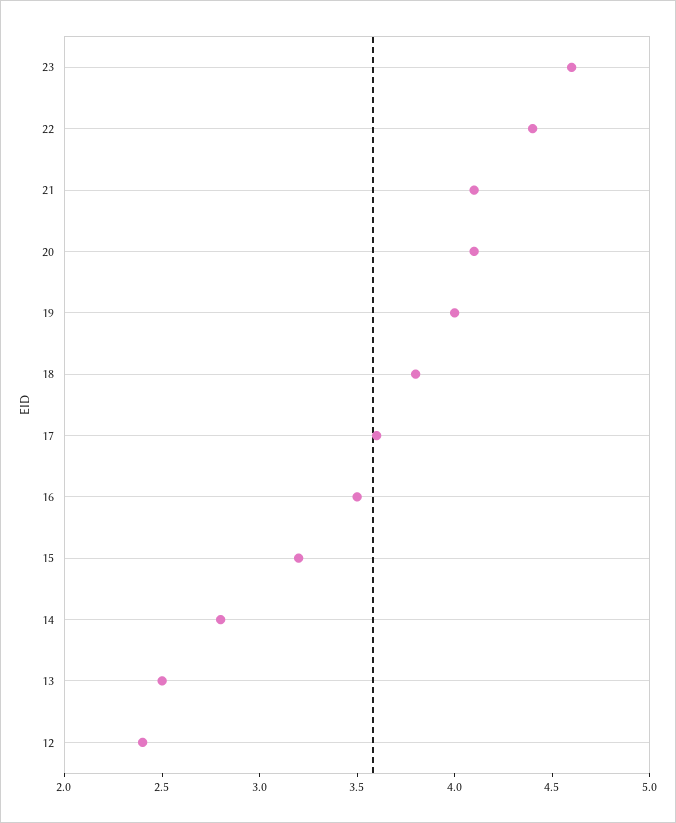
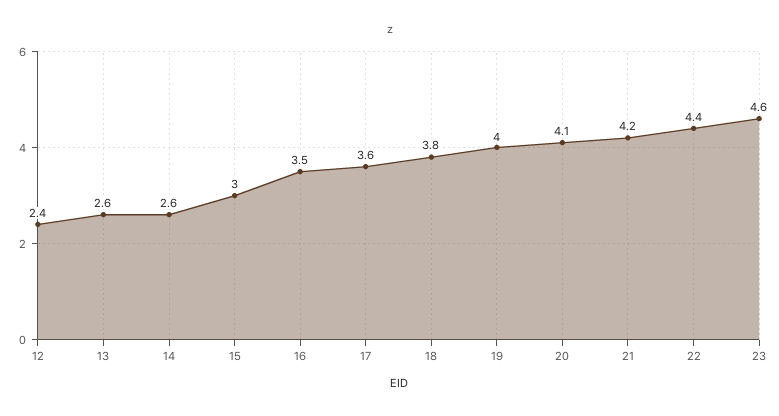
21: 4.1 -> 4.2
15: 3.2 -> 3
14: 2.8 -> 2.6
13: 2.5 -> 2.6

